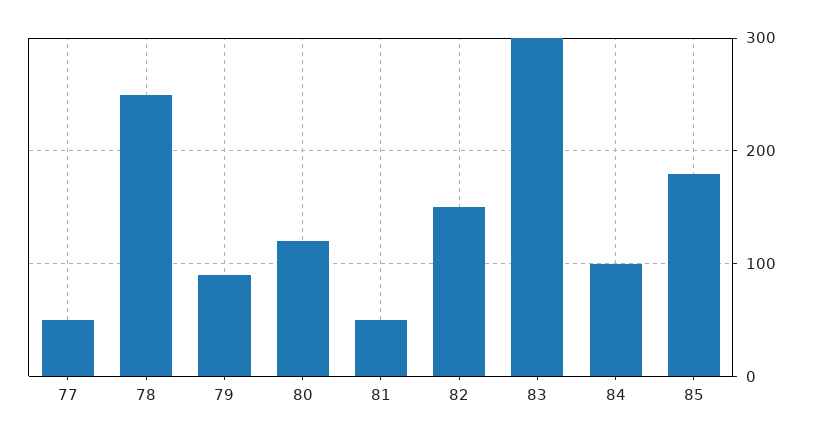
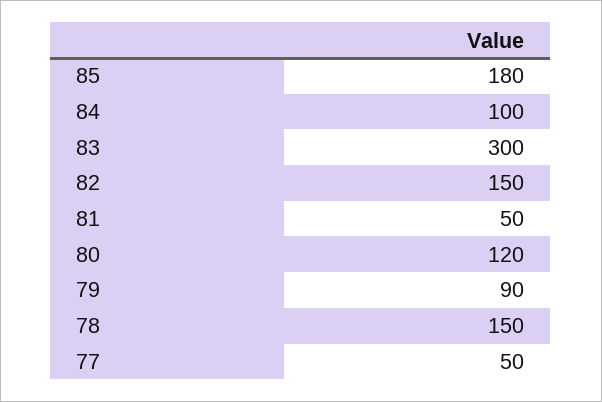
78: 250 -> 150

